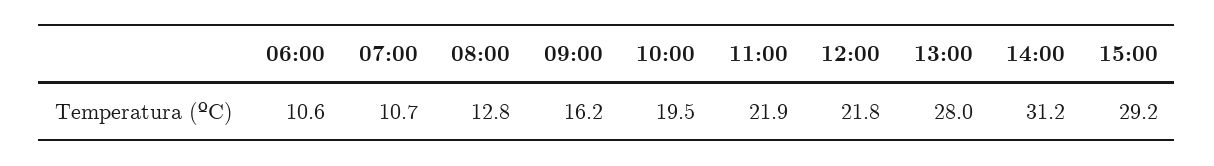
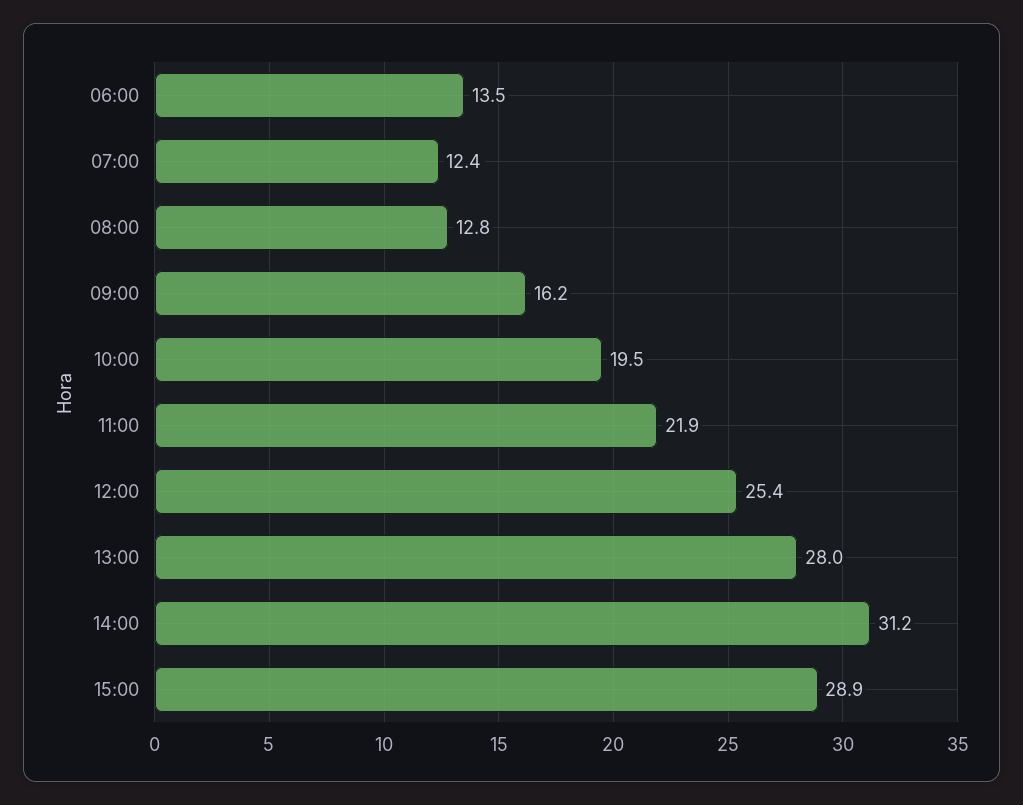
06:00: 10.6 -> 13.5
07:00: 10.7 -> 12.4
12:00: 21.8 -> 25.4
15:00: 29.2 -> 28.9

